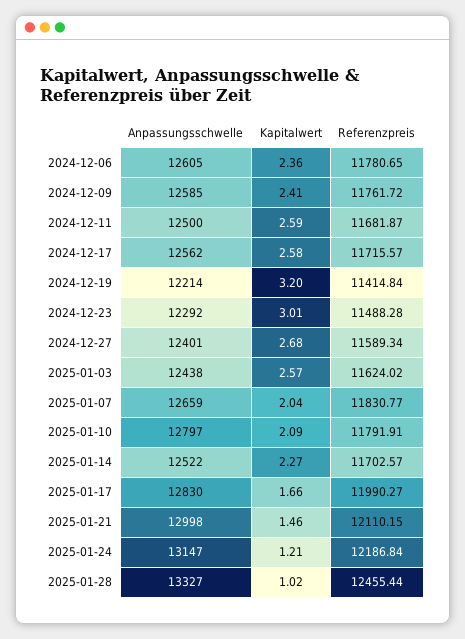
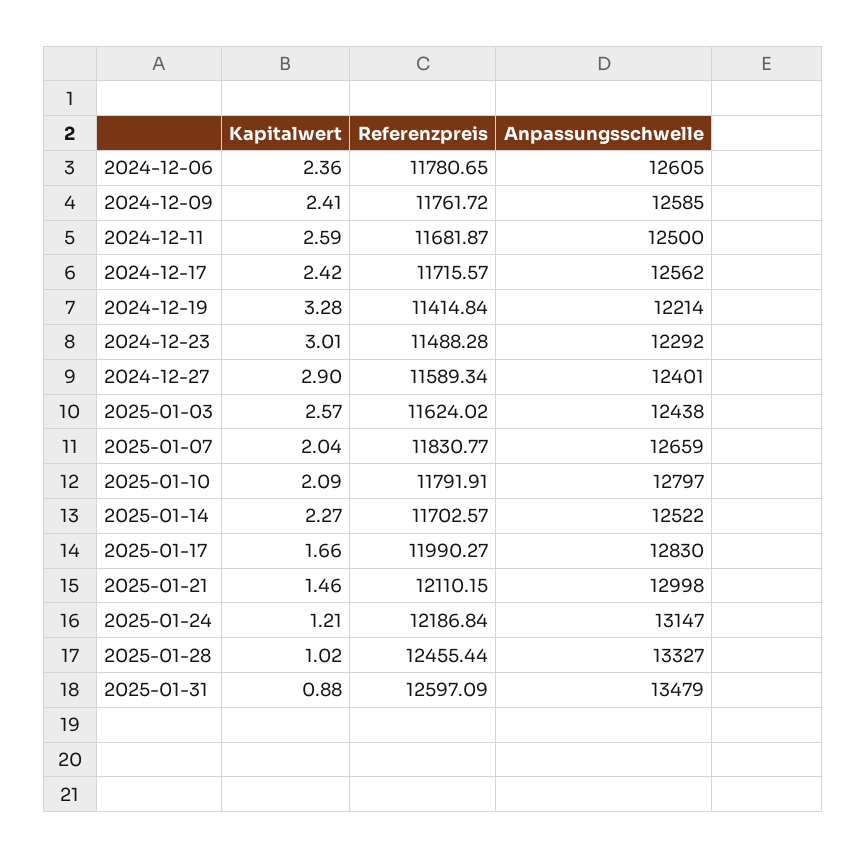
Kapitalwert, 2024-12-17: 2.58 -> 2.42
Kapitalwert, 2024-12-19: 3.2 -> 3.28
Kapitalwert, 2024-12-27: 2.68 -> 2.9
Kapitalwert, 2025-01-31: none -> 0.88
Referenzpreis, 2025-01-31: none -> 12597.09
Anpassungsschwelle, 2025-01-31: none -> 13479

